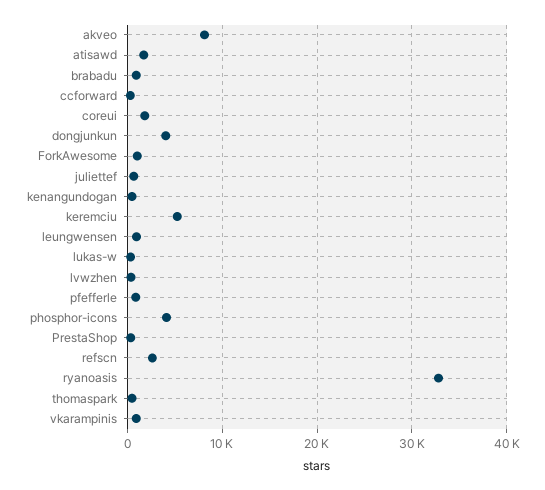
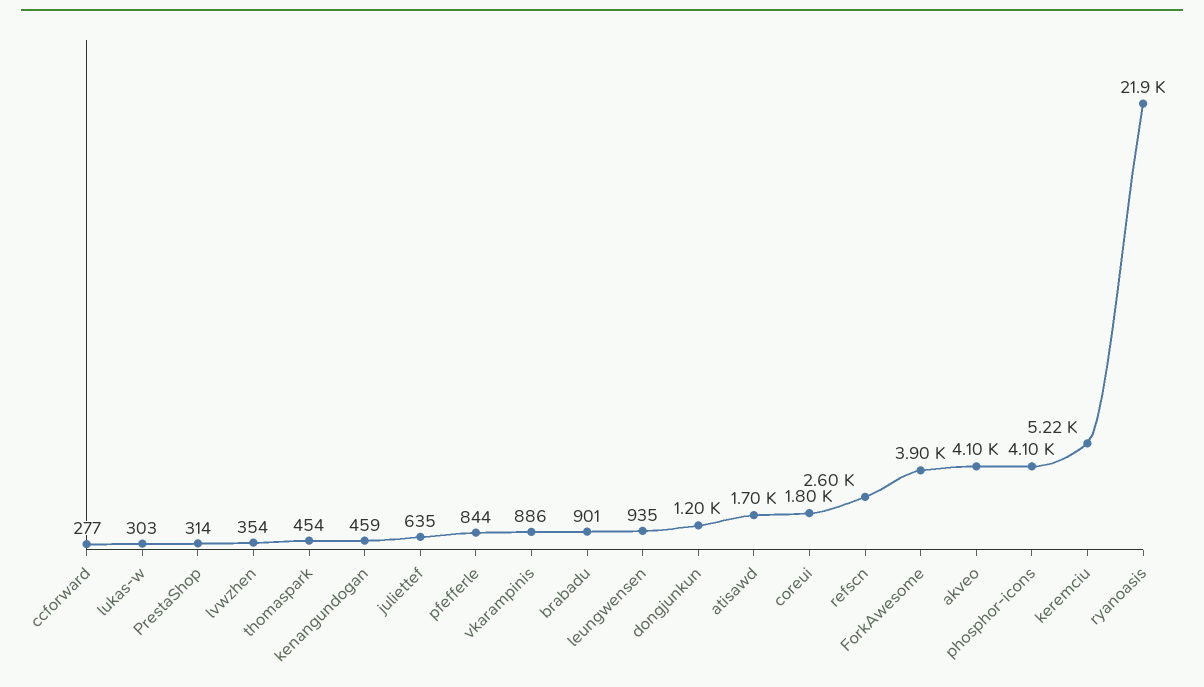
akveo: 8000 -> 4100
dongjunkun: 4000 -> 1200
ForkAwesome: 1000 -> 3900
ryanoasis: 33000 -> 21900

